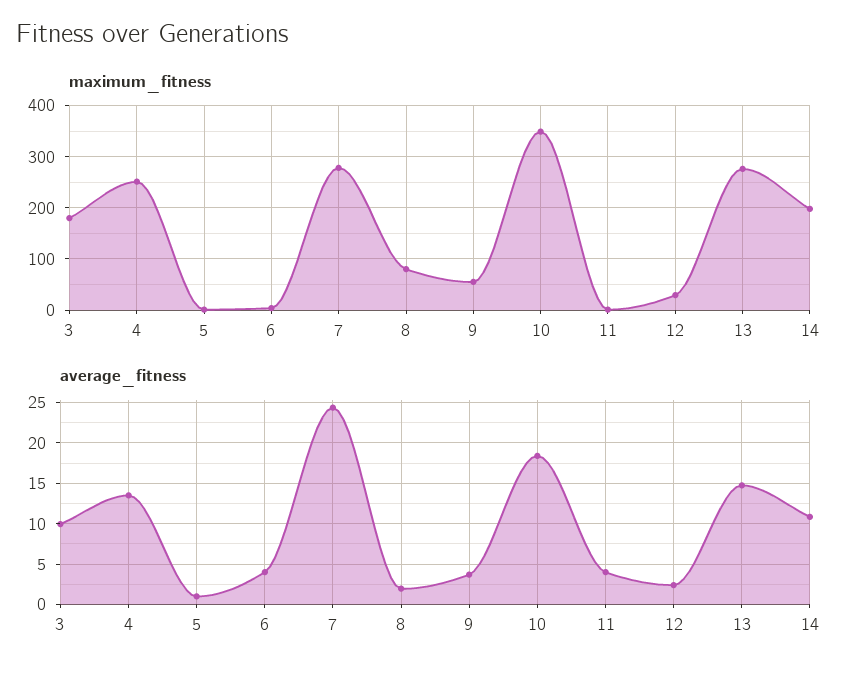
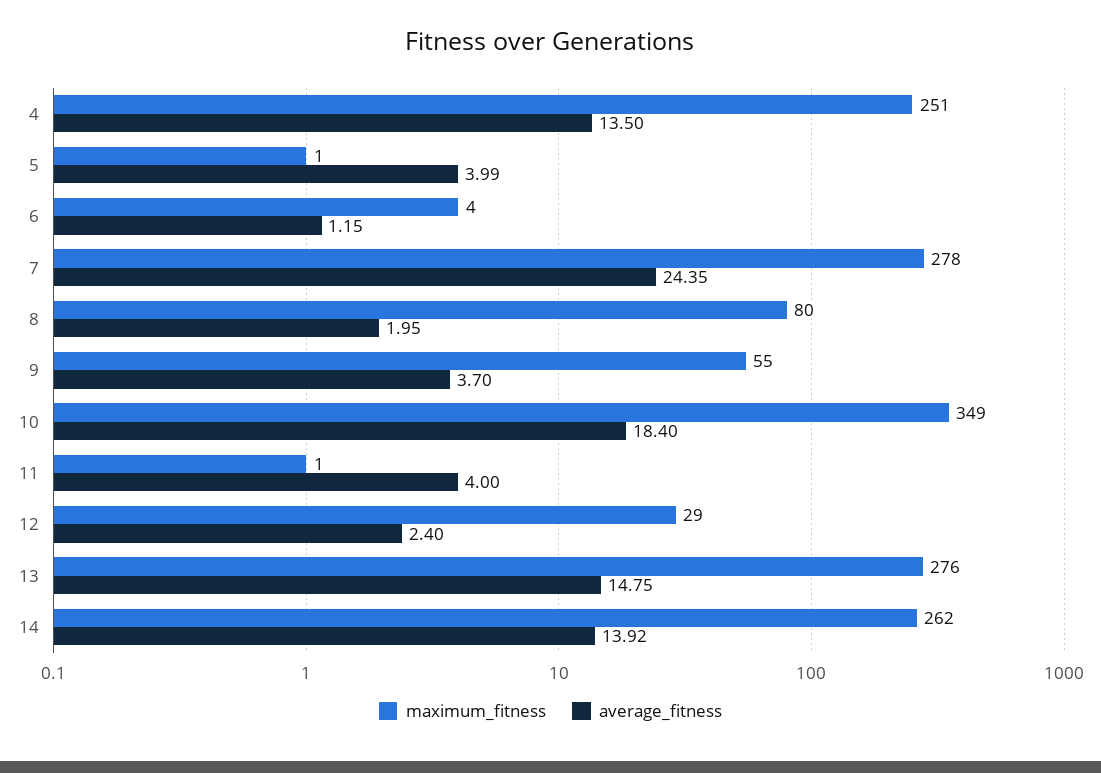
maximum_fitness, 3: 180 -> none
maximum_fitness, 14: 200 -> 262
average_fitness, 3: 10 -> none
average_fitness, 5: 1 -> 3.99
average_fitness, 6: 4 -> 1.15
average_fitness, 14: 11 -> 13.92

